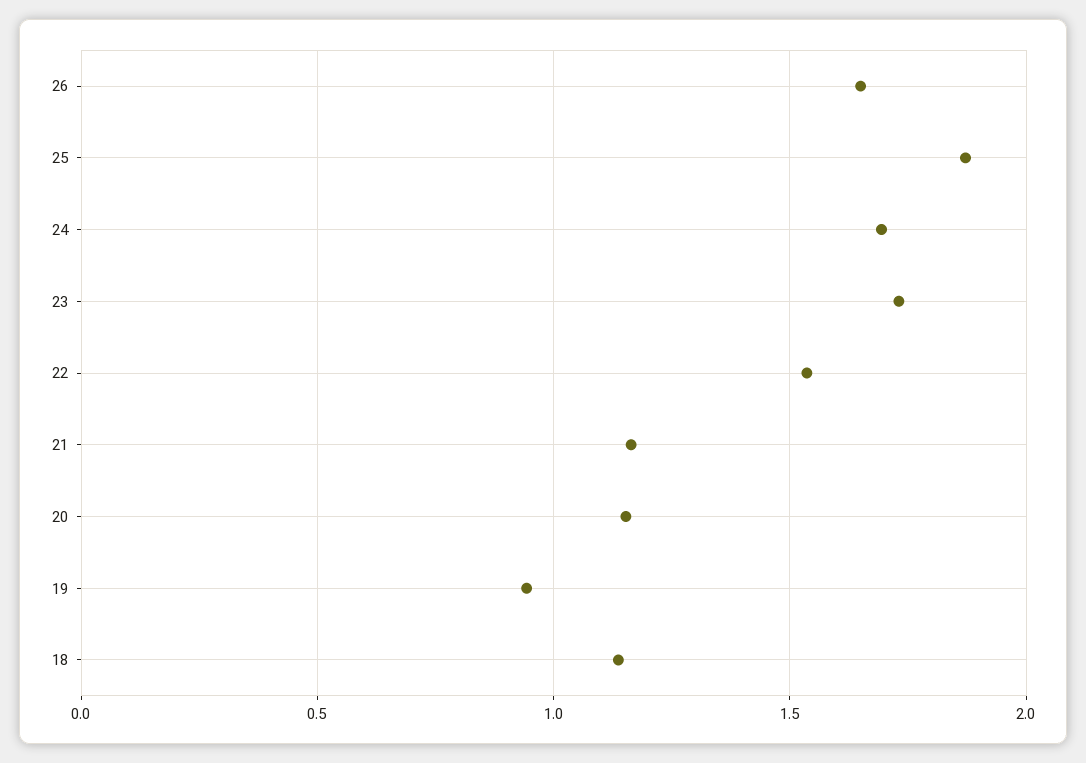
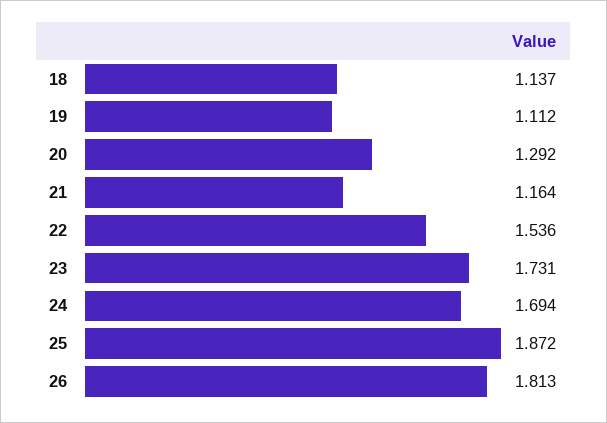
26: 1.65 -> 1.813
20: 1.15 -> 1.292
19: 0.95 -> 1.112

